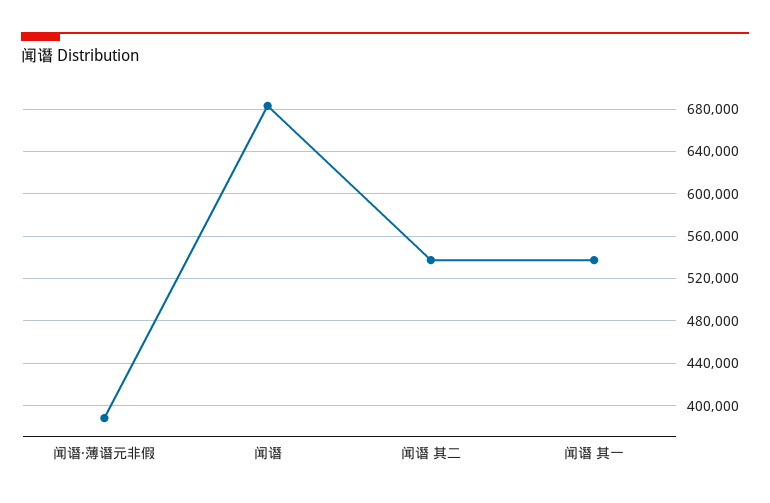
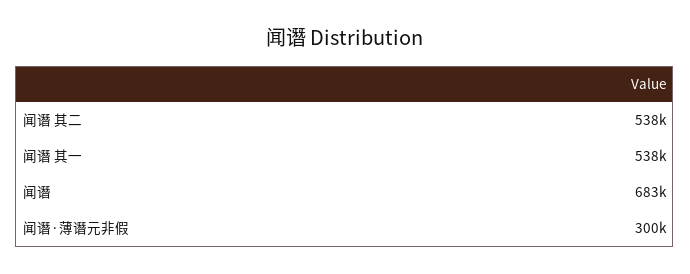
闻谮·薄谮元非假: 390000 -> 300000

